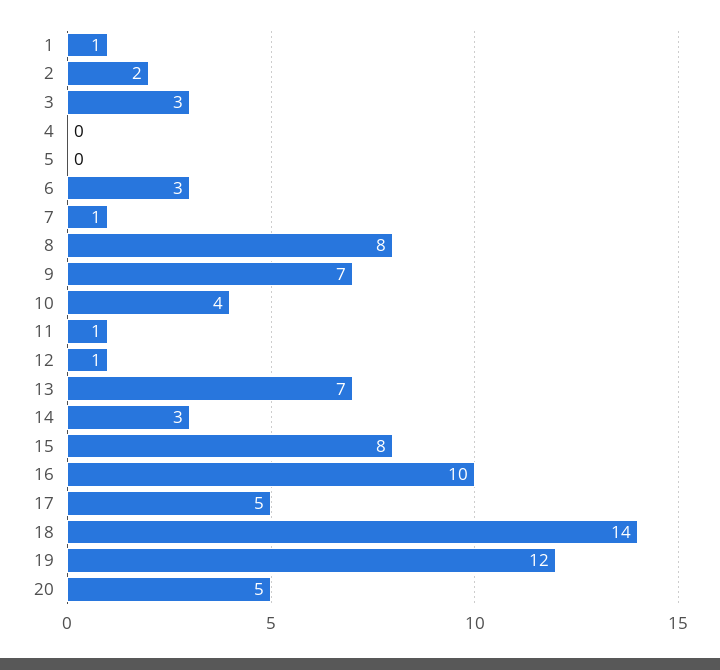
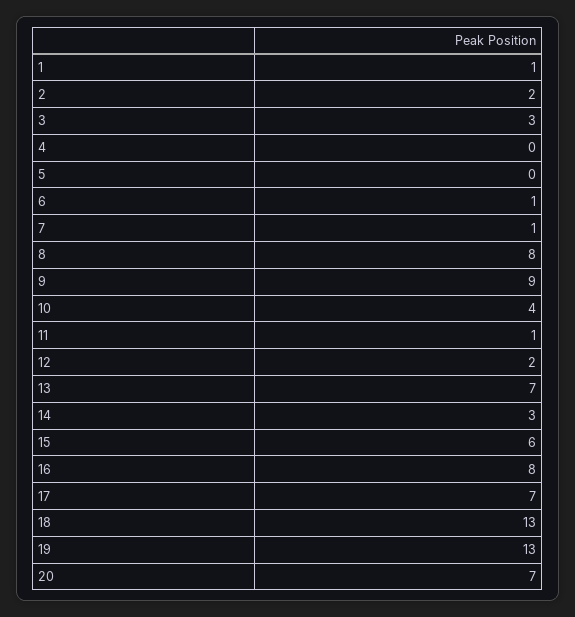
6: 3 -> 1
9: 7 -> 9
12: 1 -> 2
15: 8 -> 6
16: 10 -> 8
17: 5 -> 7
18: 14 -> 13
19: 12 -> 13
20: 5 -> 7

